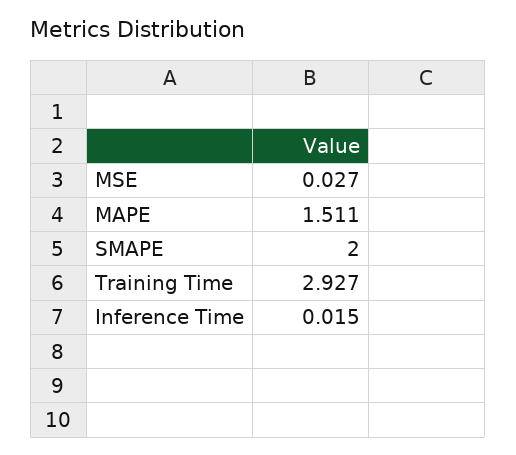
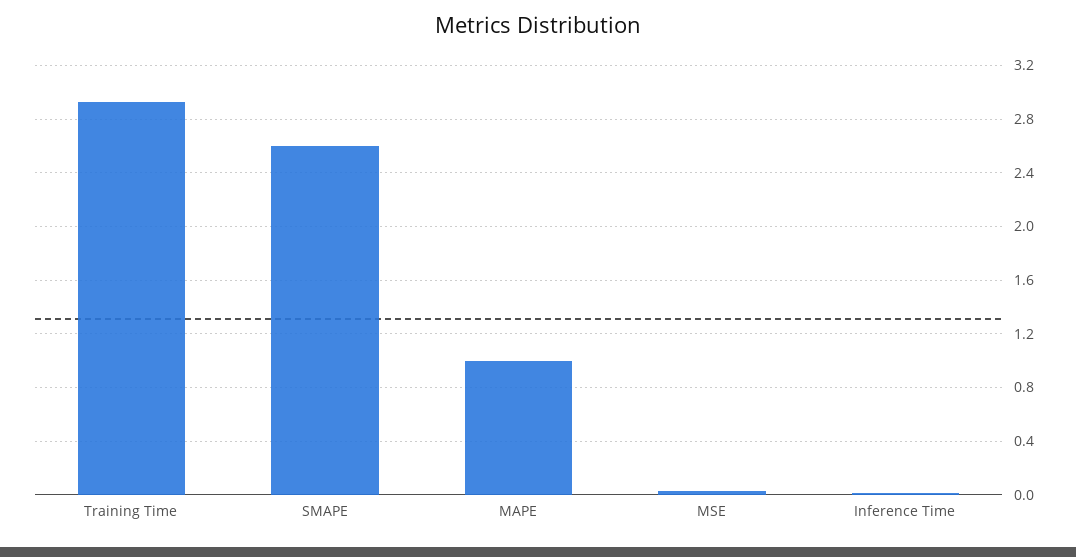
MAPE: 1.511 -> 1
SMAPE: 2 -> 2.6

